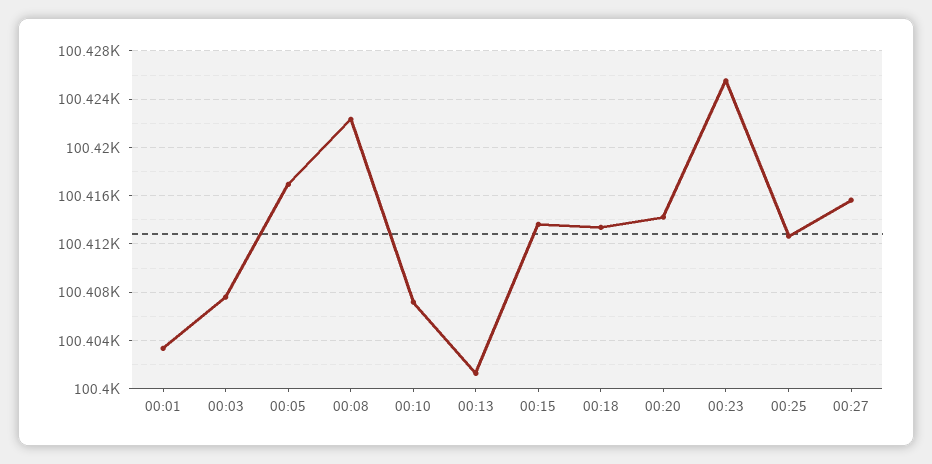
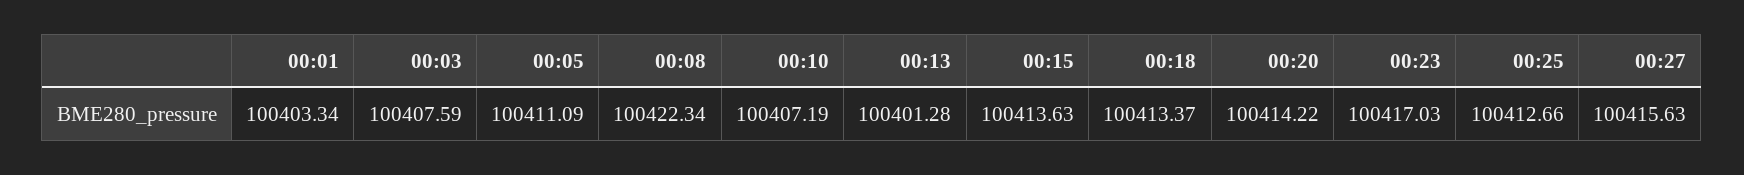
00:05: 100417 -> 100411.09
00:23: 100425.5 -> 100417.03

